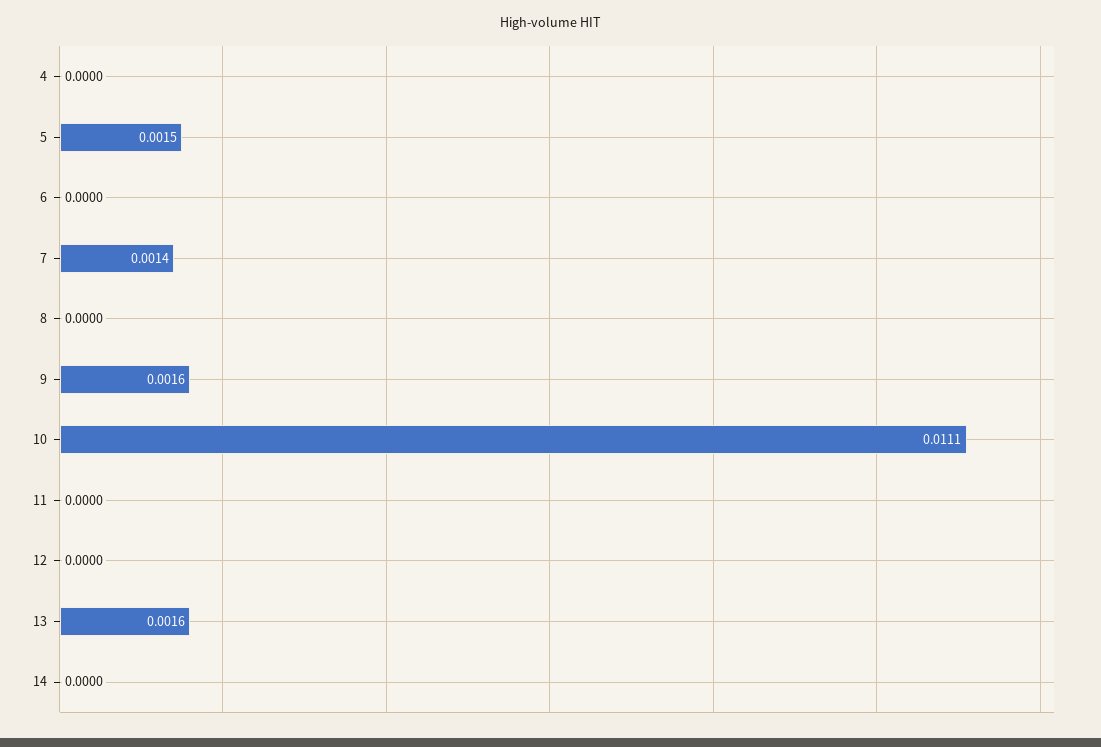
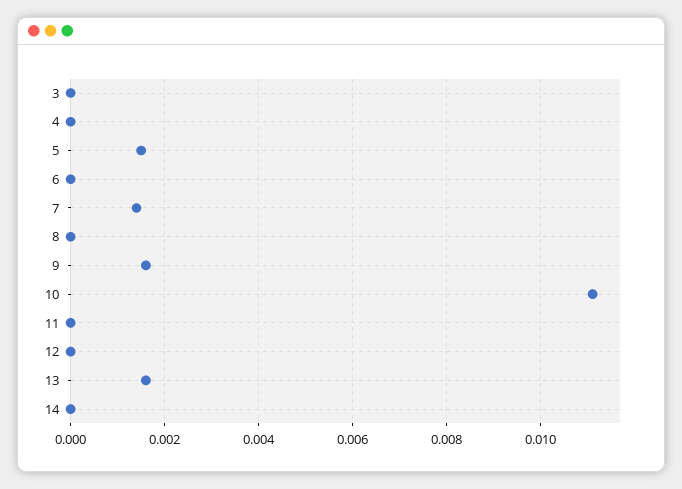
3: none -> 0

